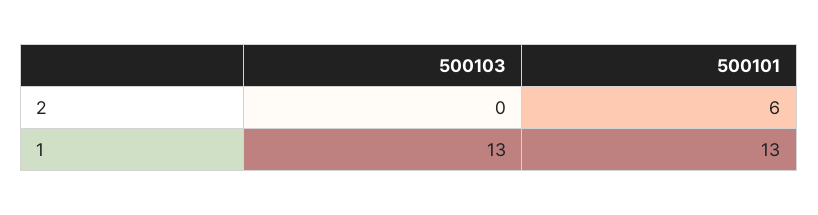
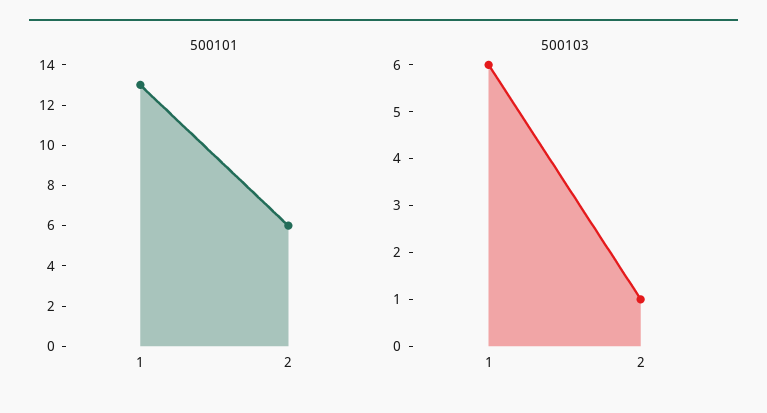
500103, 2: 0 -> 1
500103, 1: 13 -> 6

